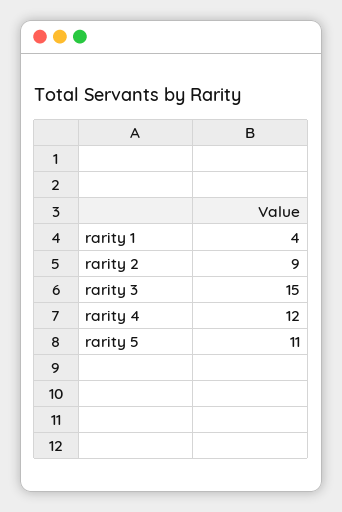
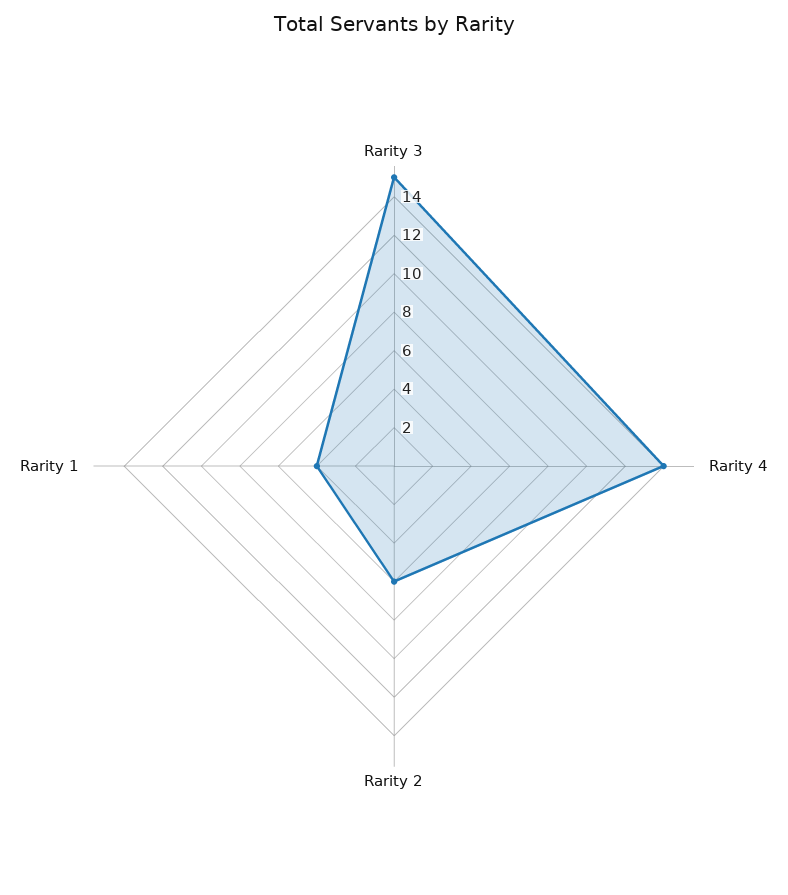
rarity 2: 9 -> 6
rarity 4: 12 -> 14
rarity 5: 11 -> none

